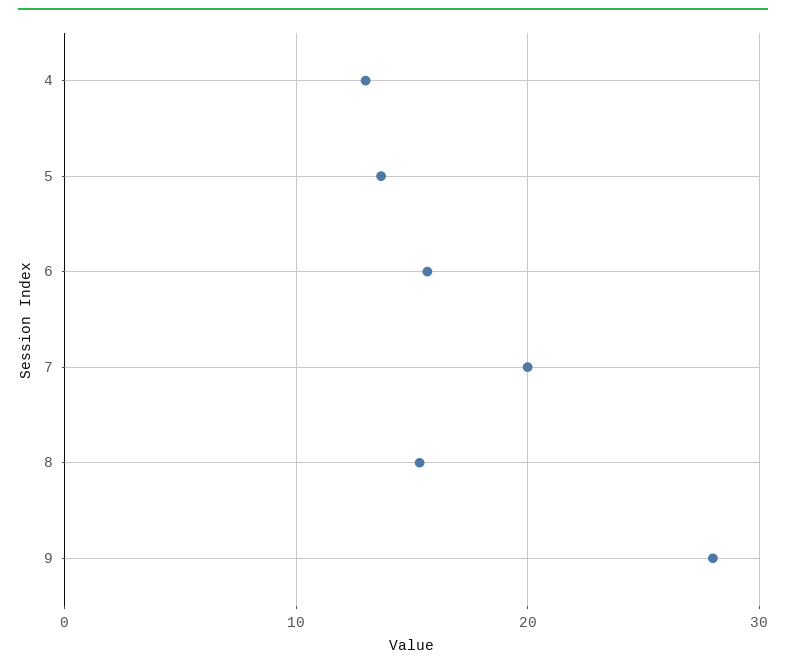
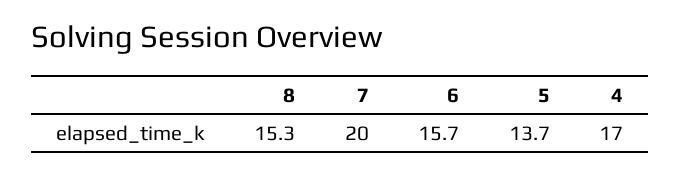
4: 13 -> 17
9: 28 -> none

